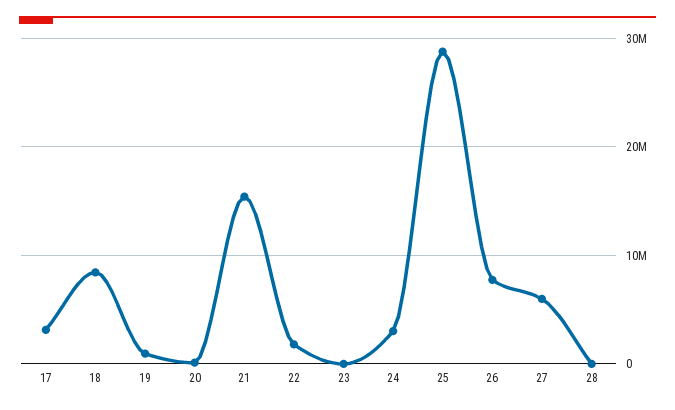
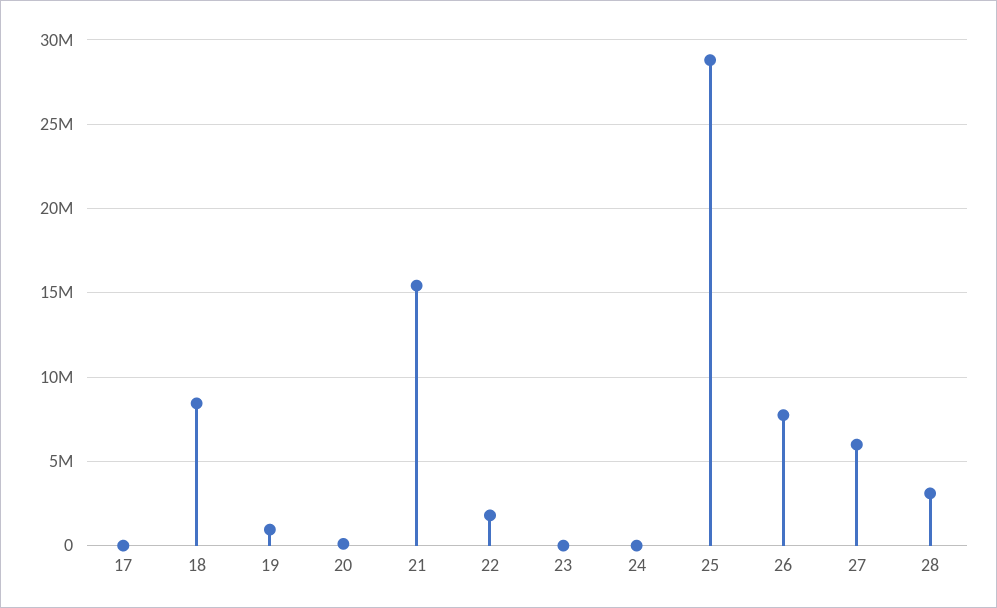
17: 3000000 -> 0
24: 3000000 -> 0
28: 0 -> 3000000

